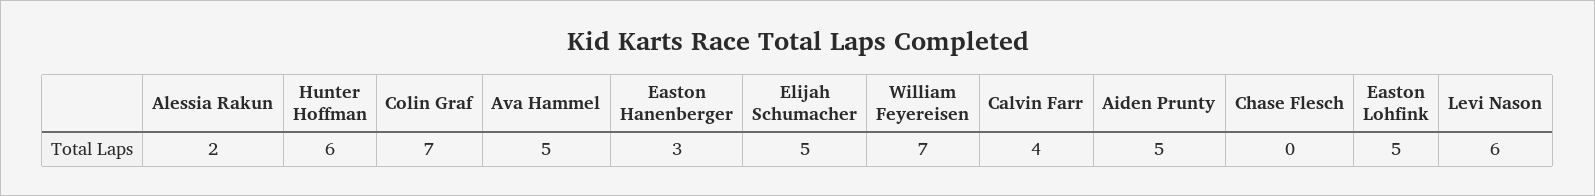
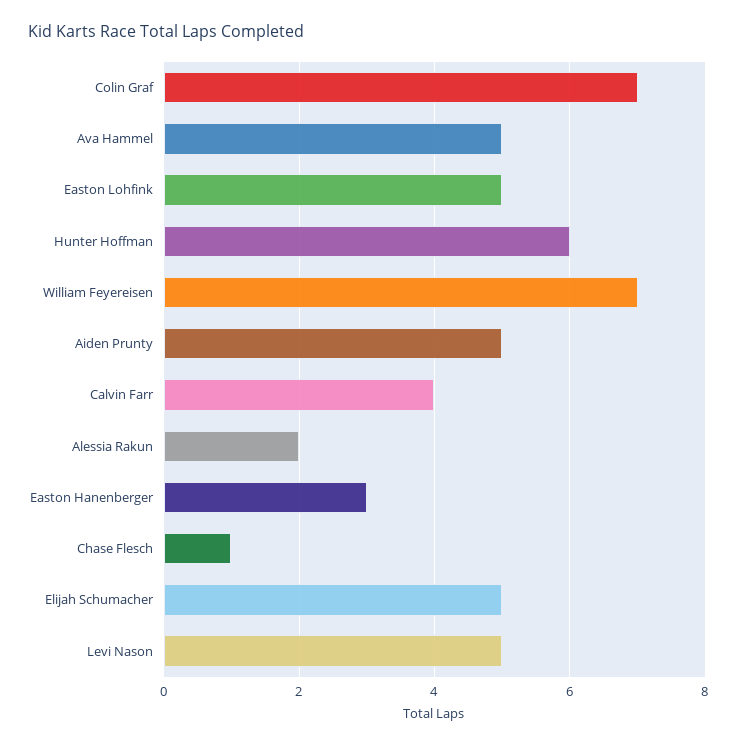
Chase Flesch: 0 -> 1
Levi Nason: 6 -> 5

